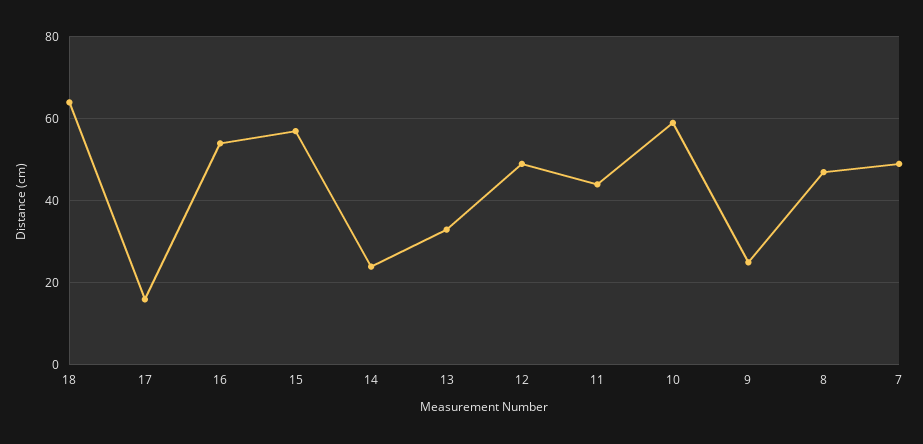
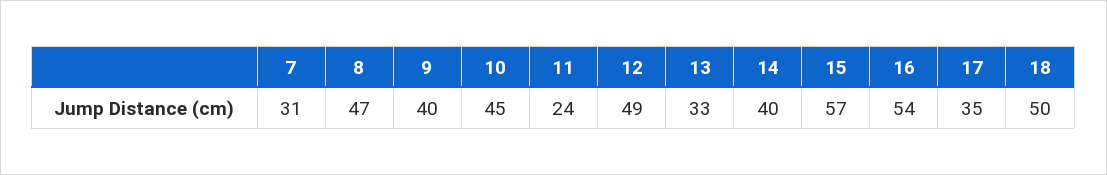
18: 65 -> 50
17: 15 -> 35
14: 25 -> 40
11: 45 -> 24
10: 60 -> 45
9: 25 -> 40
7: 50 -> 31

